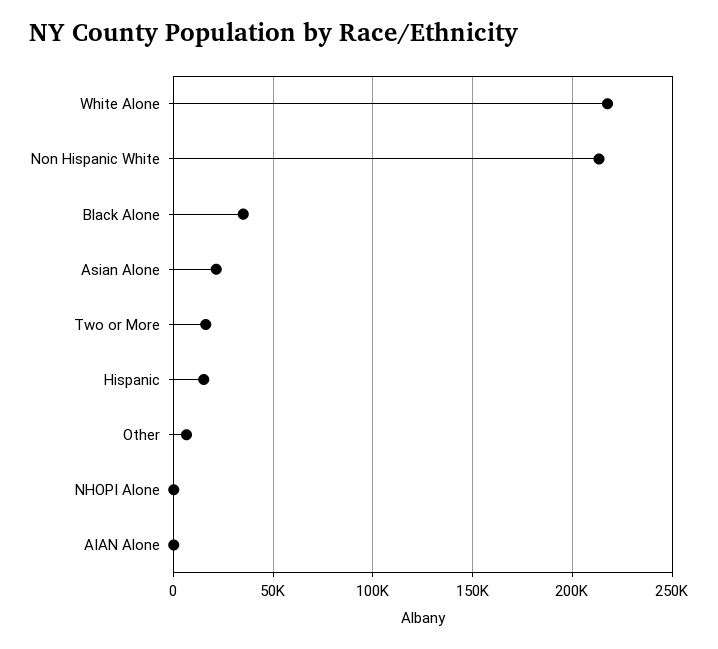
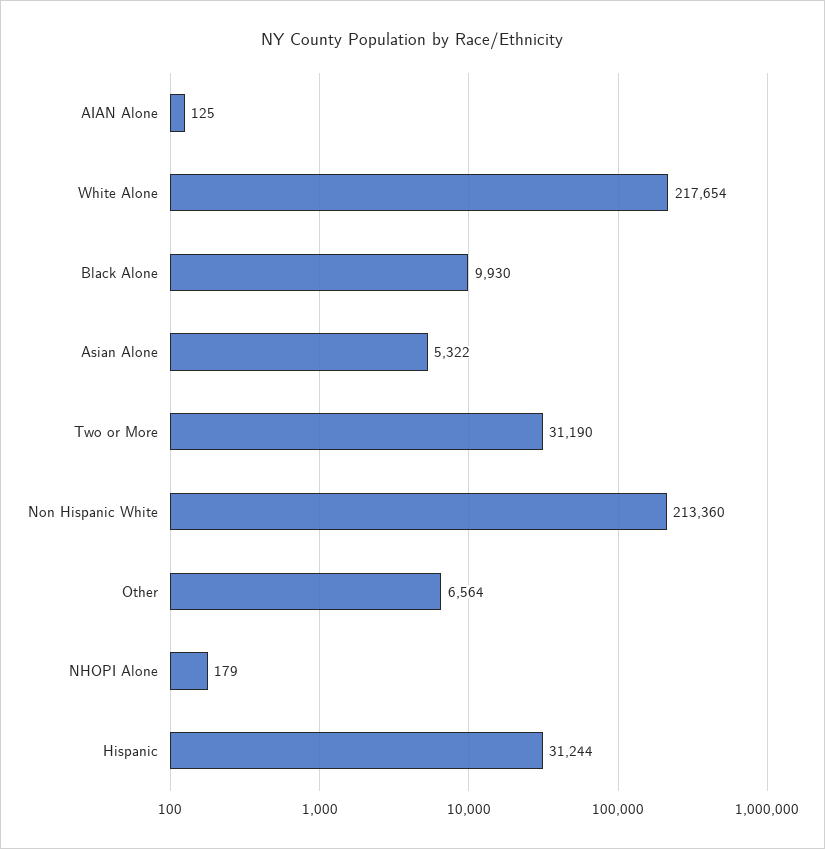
Black Alone: 35000 -> 9930
Asian Alone: 20000 -> 5322
Two or More: 15000 -> 31190
Hispanic: 15000 -> 31244

